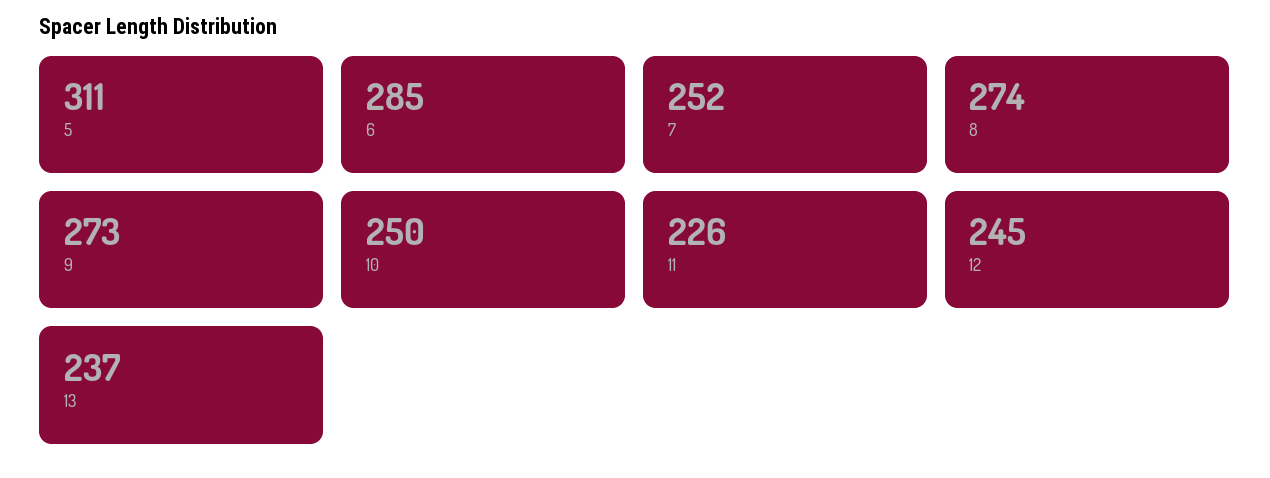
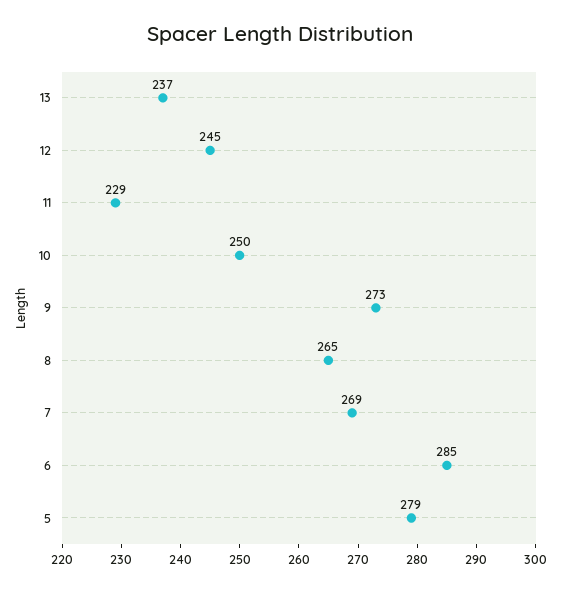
5: 311 -> 279
7: 252 -> 269
8: 274 -> 265
11: 226 -> 229

